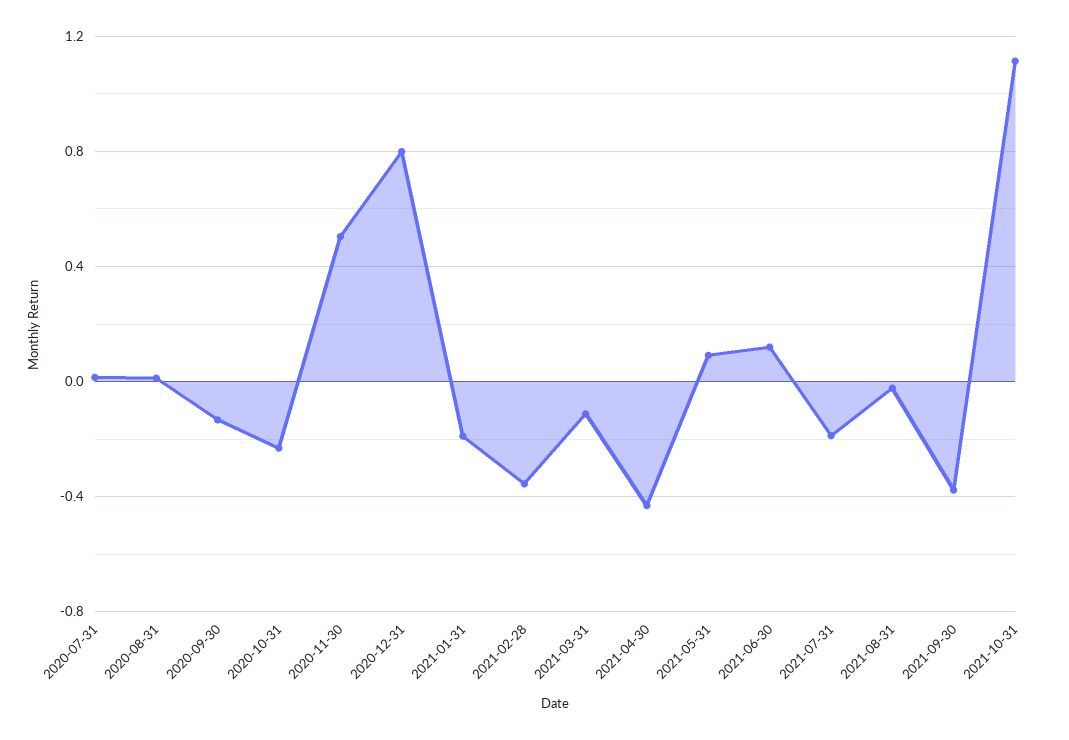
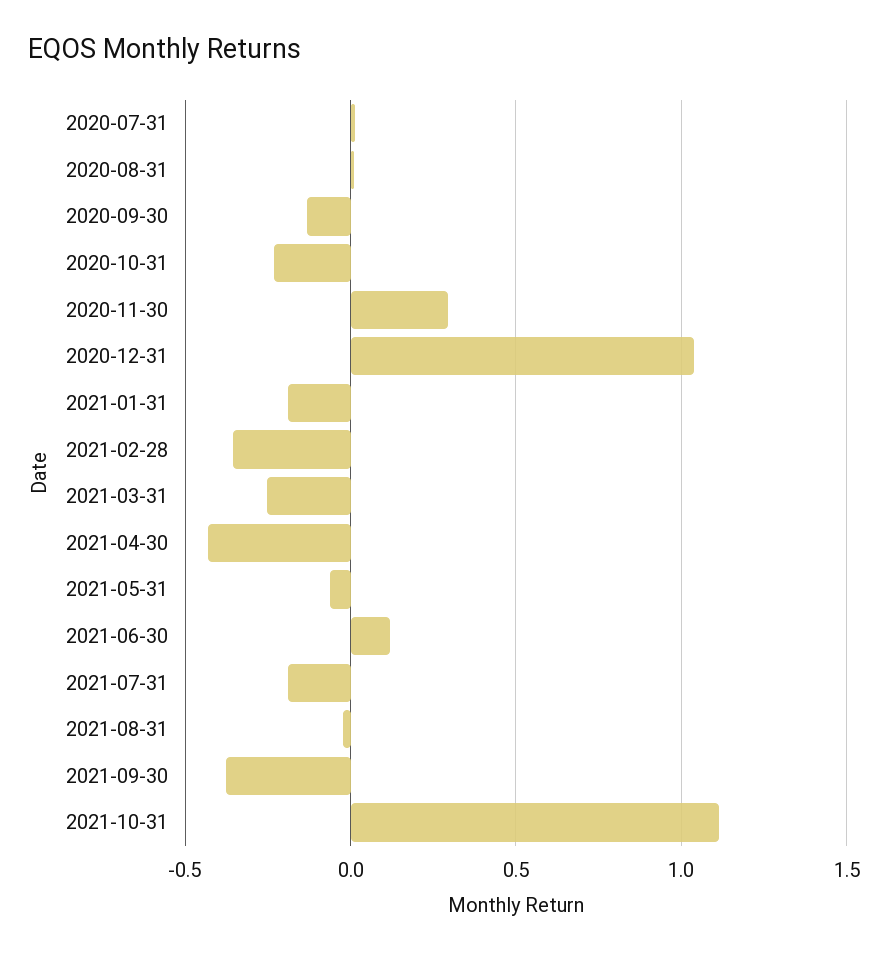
2020-11-30: 0.5 -> 0.3
2020-12-31: 0.8 -> 1.05
2021-03-31: -0.1 -> -0.25
2021-05-31: 0.1 -> -0.05

